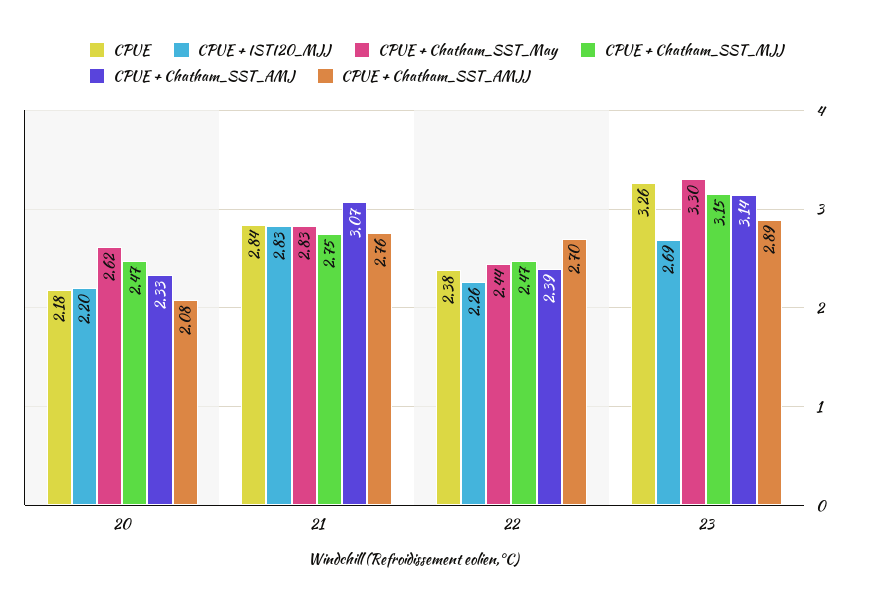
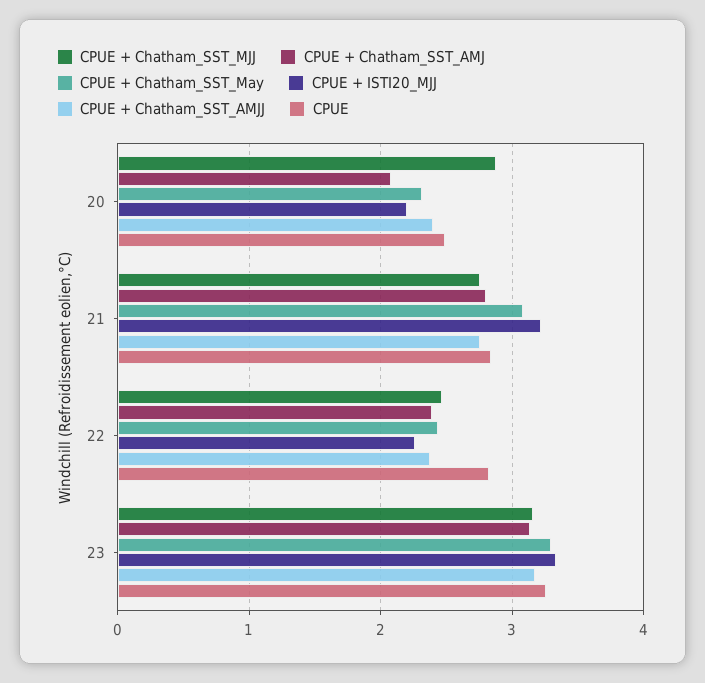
CPUE, 20: 2.18 -> 2.5
CPUE + Chatham_SST_May, 20: 2.62 -> 2.3
CPUE + Chatham_SST_MJJ, 20: 2.47 -> 2.9
CPUE + Chatham_SST_AMJ, 20: 2.33 -> 2.1
CPUE + Chatham_SST_AMJJ, 20: 2.08 -> 2.4
CPUE + ISTI20_MJJ, 21: 2.83 -> 3.2
CPUE + Chatham_SST_May, 21: 2.83 -> 3.1
CPUE + Chatham_SST_AMJ, 21: 3.07 -> 2.8
CPUE, 22: 2.38 -> 2.8
CPUE + Chatham_SST_AMJJ, 22: 2.7 -> 2.4
CPUE + ISTI20_MJJ, 23: 2.69 -> 3.3
CPUE + Chatham_SST_AMJJ, 23: 2.89 -> 3.2

